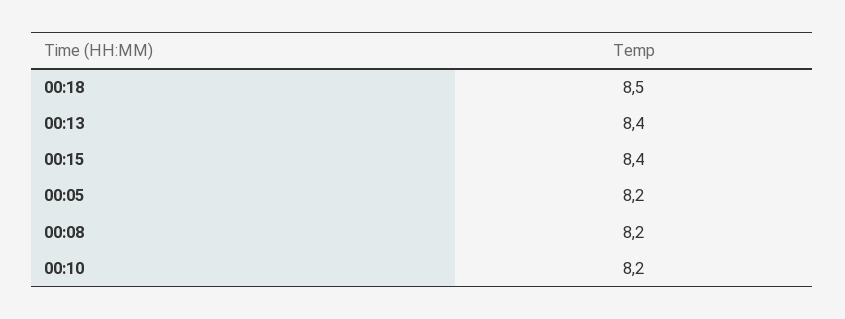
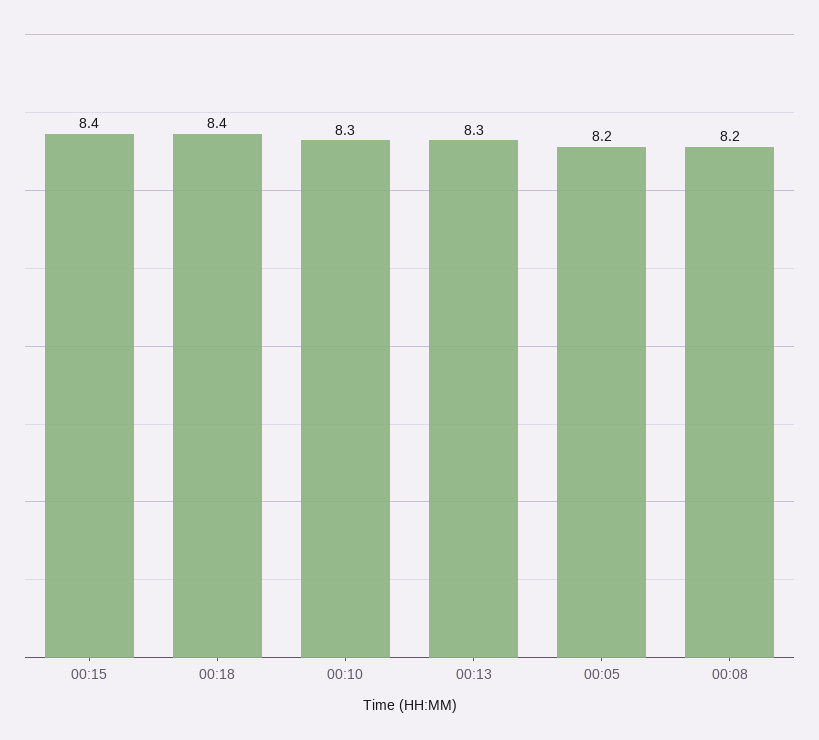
00:18: 8.5 -> 8.4
00:13: 8.4 -> 8.3
00:10: 8.2 -> 8.3

